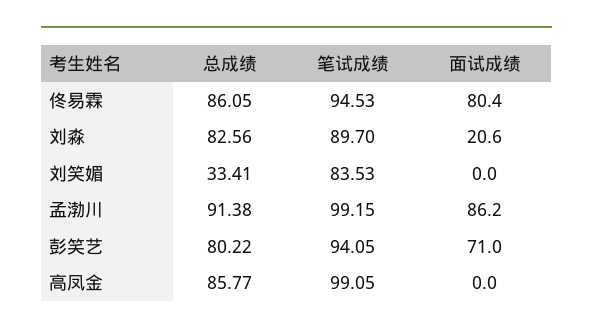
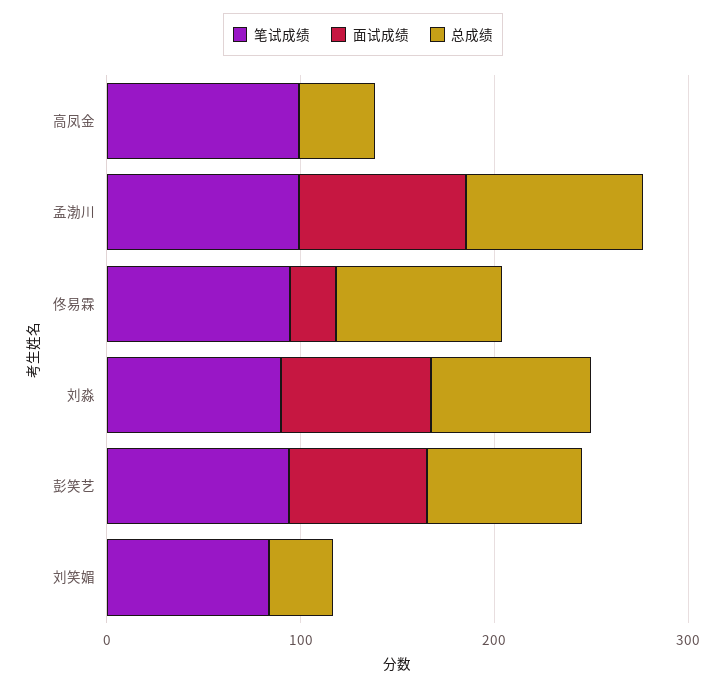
面试成绩, 佟易霖: 80.4 -> 20
面试成绩, 刘淼: 20.6 -> 80
总成绩, 高凤金: 85.77 -> 40

